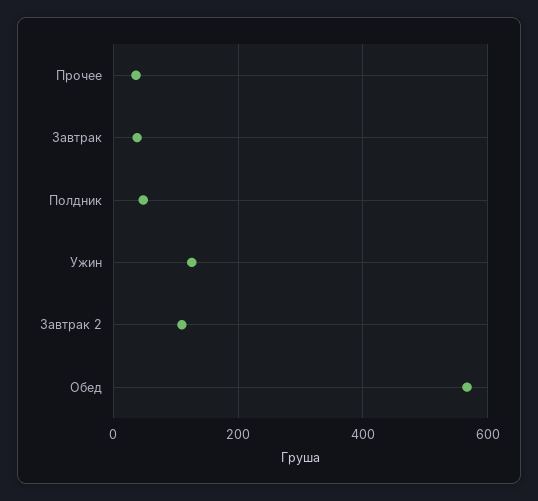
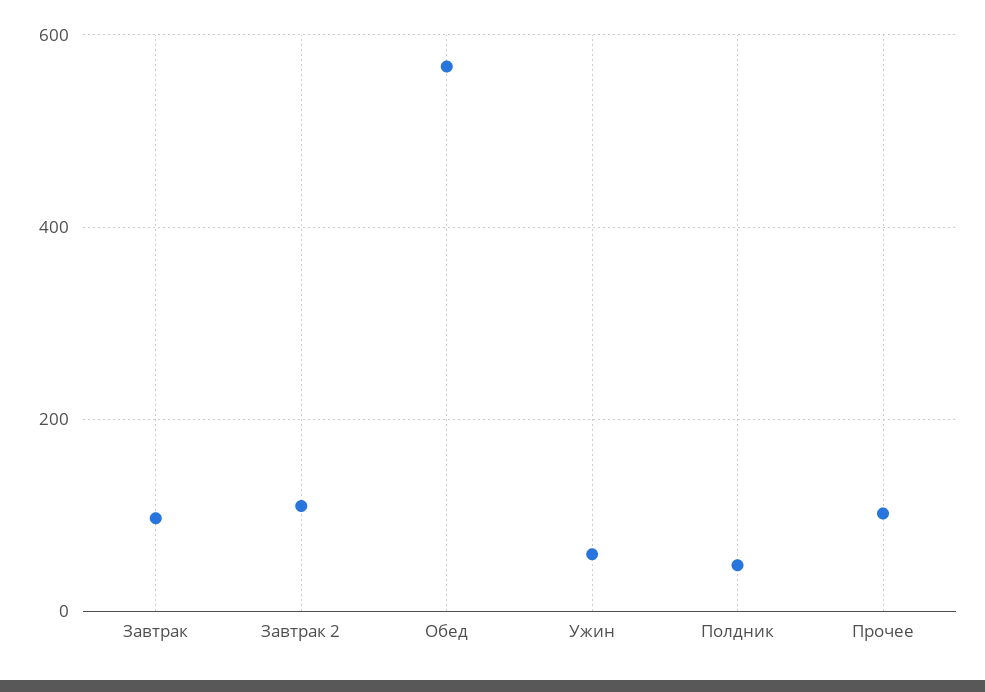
Прочее: 40 -> 100
Завтрак: 40 -> 100
Ужин: 120 -> 60

